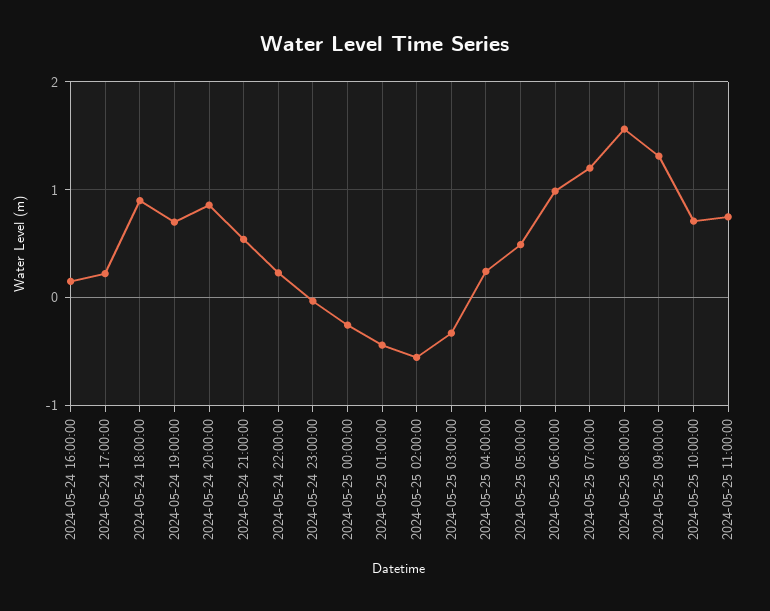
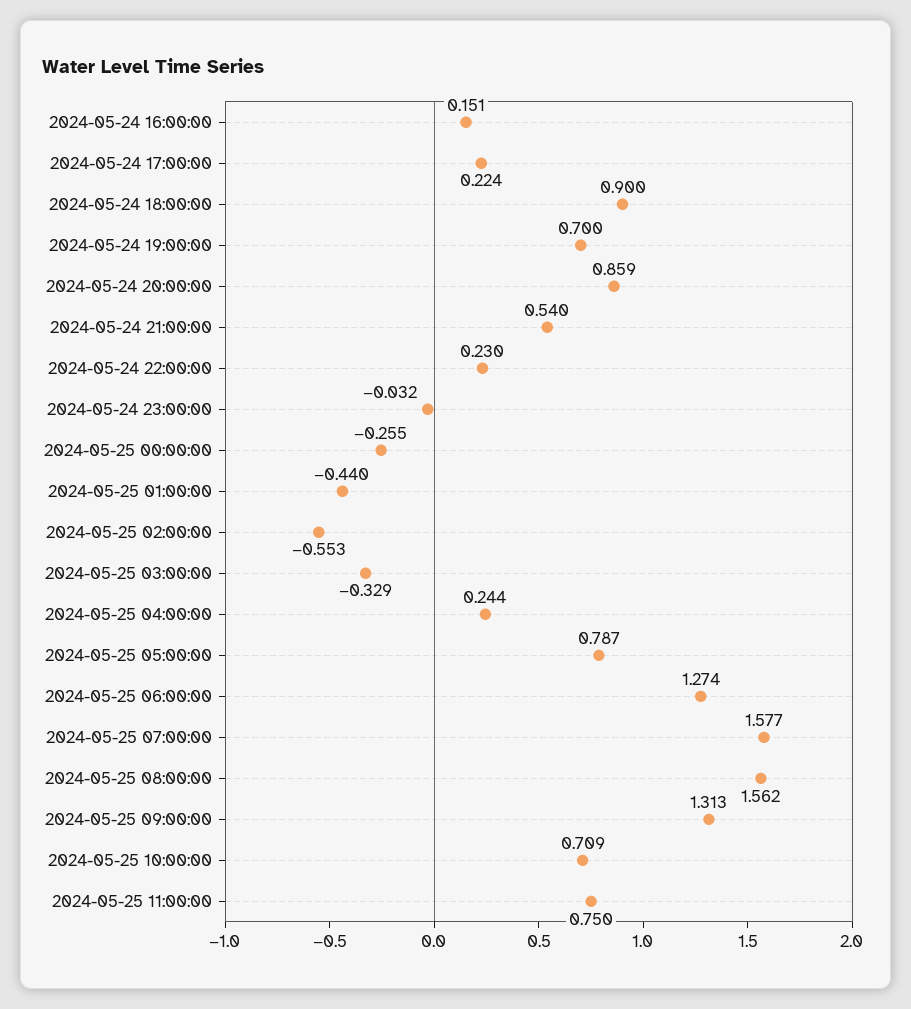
2024-05-25 05:00:00: 0.5 -> 0.787
2024-05-25 06:00:00: 1 -> 1.274
2024-05-25 07:00:00: 1.2 -> 1.577

